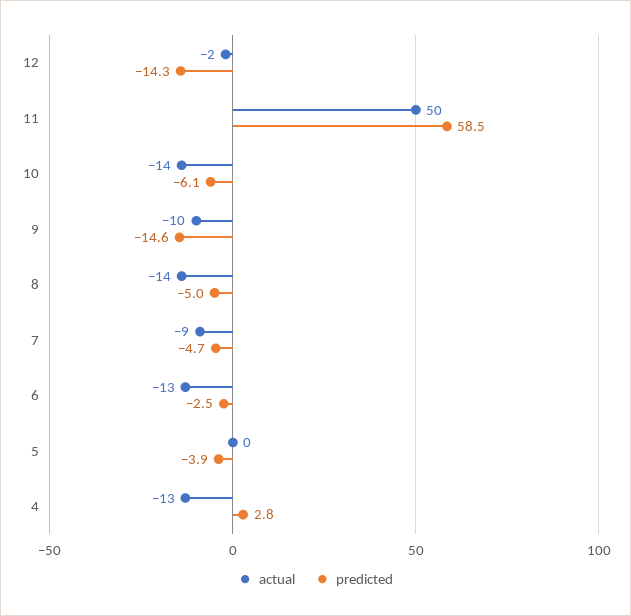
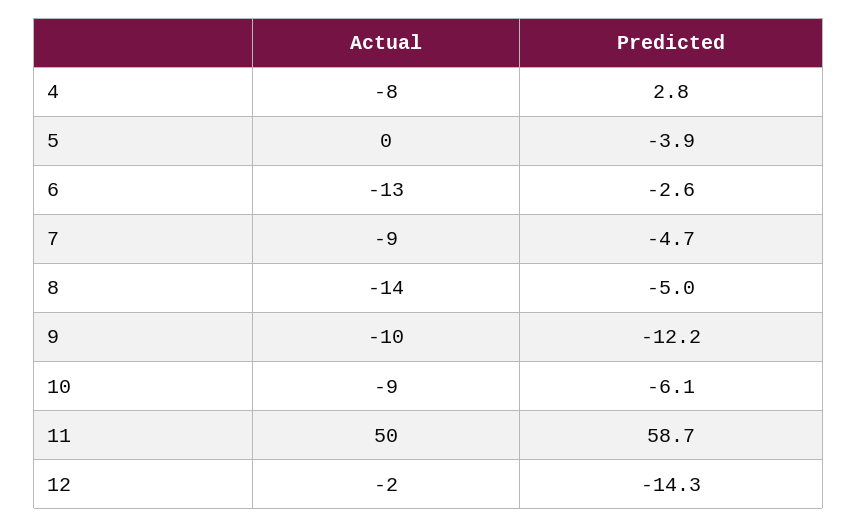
predicted, 11: 58.5 -> 58.7
actual, 10: -14 -> -9
predicted, 9: -14.6 -> -12.2
predicted, 6: -2.5 -> -2.6
actual, 4: -13 -> -8

